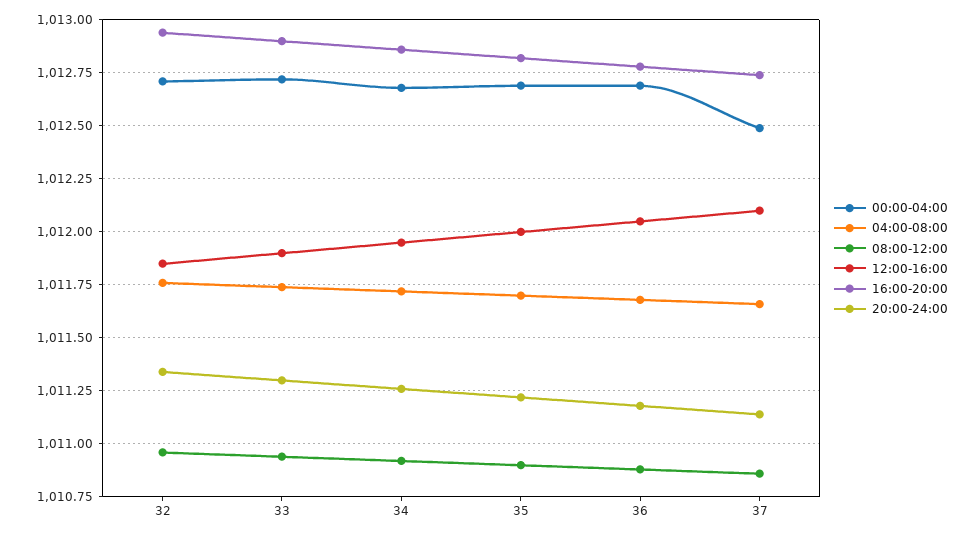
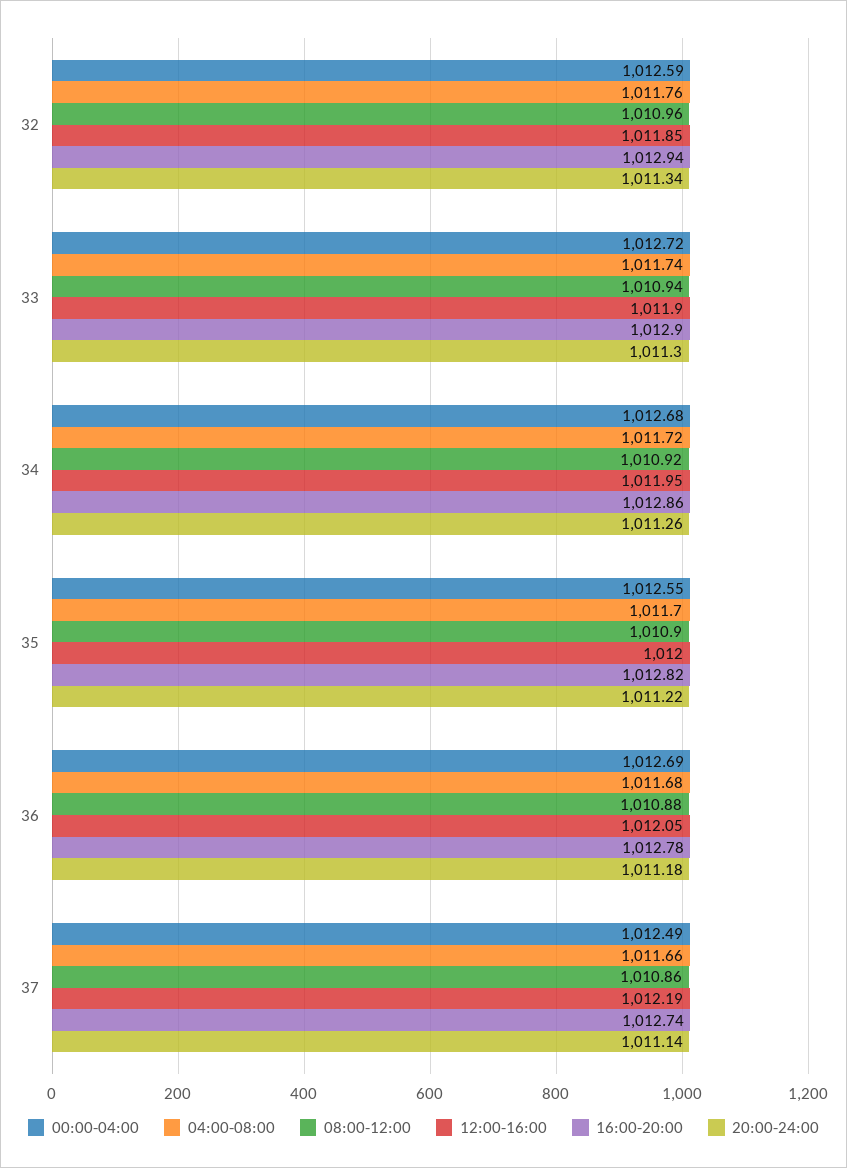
00:00-04:00, 32: 1012.7 -> 1012.59
00:00-04:00, 35: 1012.7 -> 1012.55
12:00-16:00, 37: 1012.1 -> 1012.19

